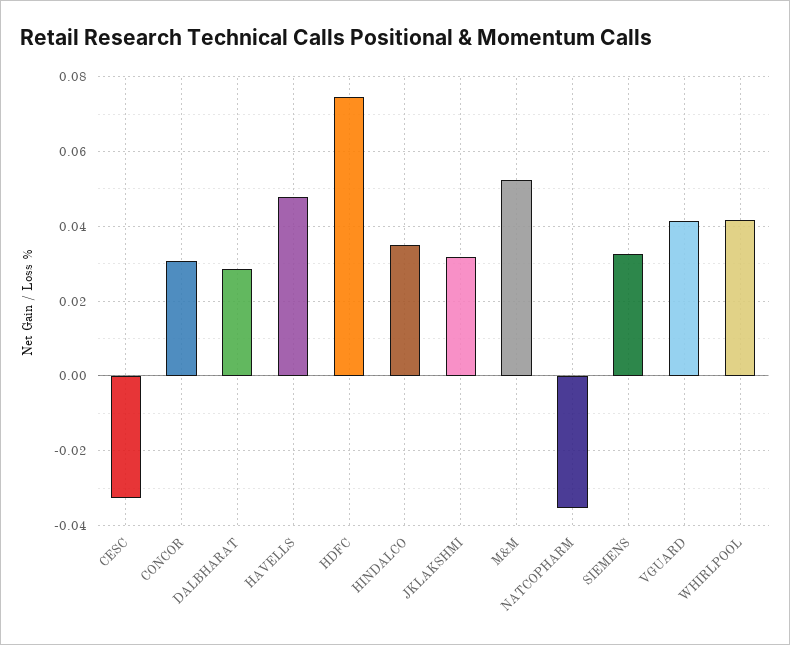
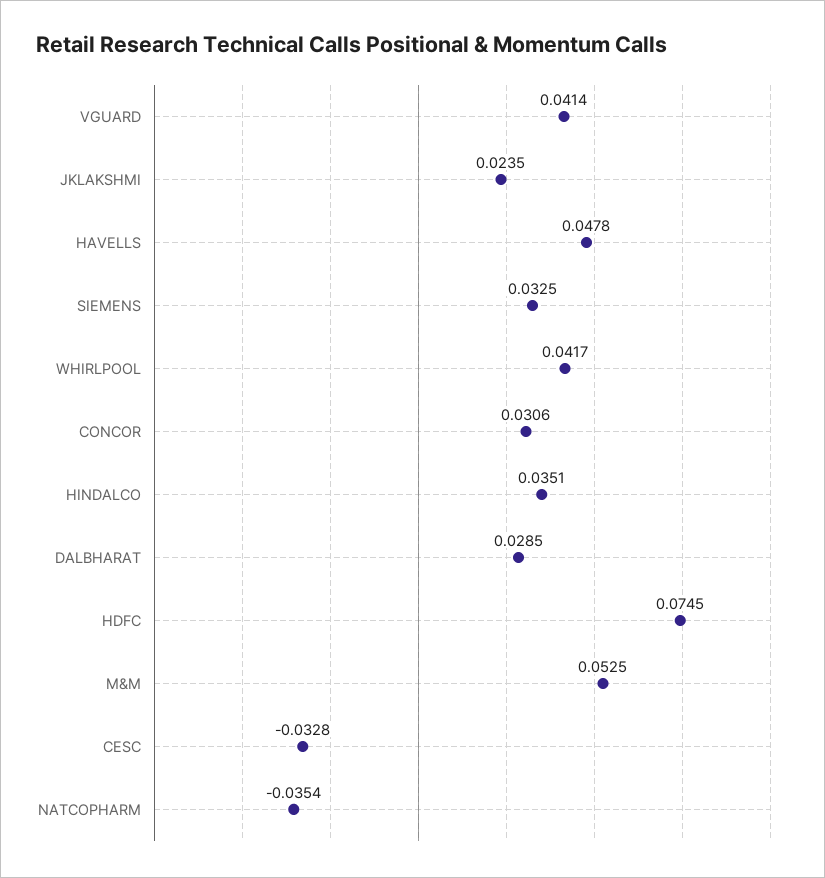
JKLAKSHMI: 0.032 -> 0.0235

